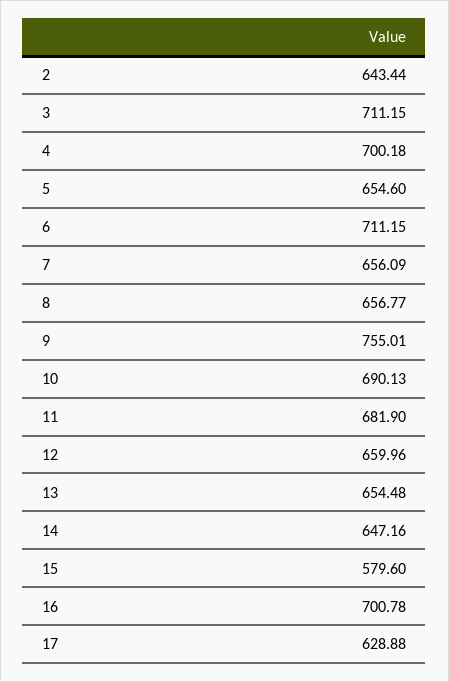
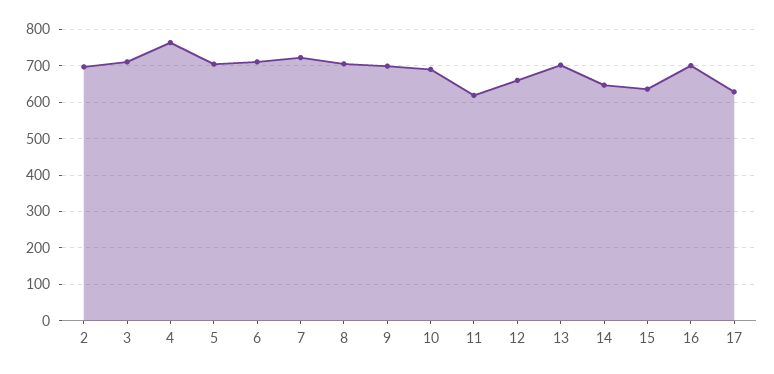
2: 643.44 -> 700
4: 700.18 -> 760
5: 654.6 -> 700
7: 656.09 -> 720
8: 656.77 -> 700
9: 755.01 -> 700
11: 681.9 -> 620
13: 654.48 -> 700
15: 579.6 -> 640

